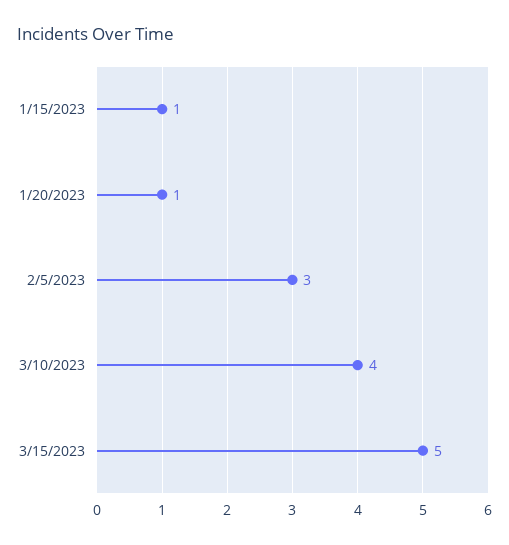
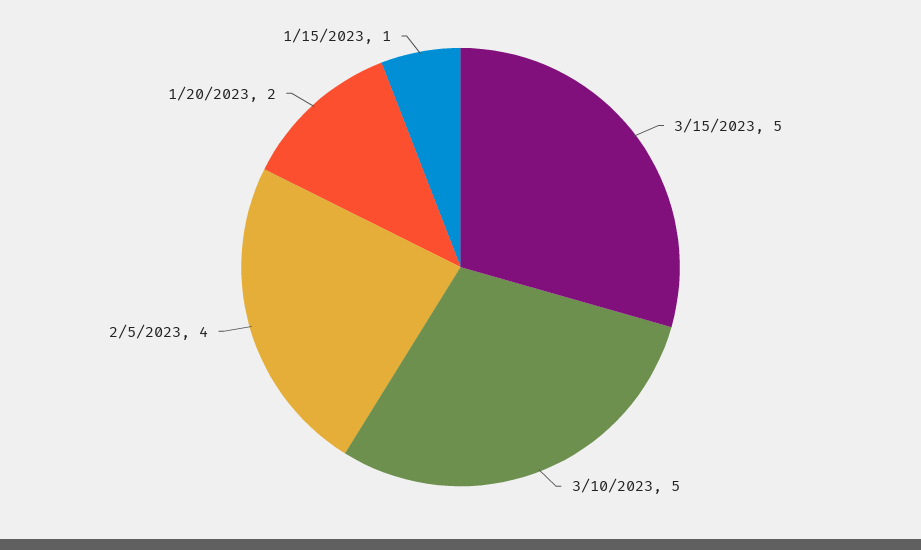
1/20/2023: 1 -> 2
2/5/2023: 3 -> 4
3/10/2023: 4 -> 5

